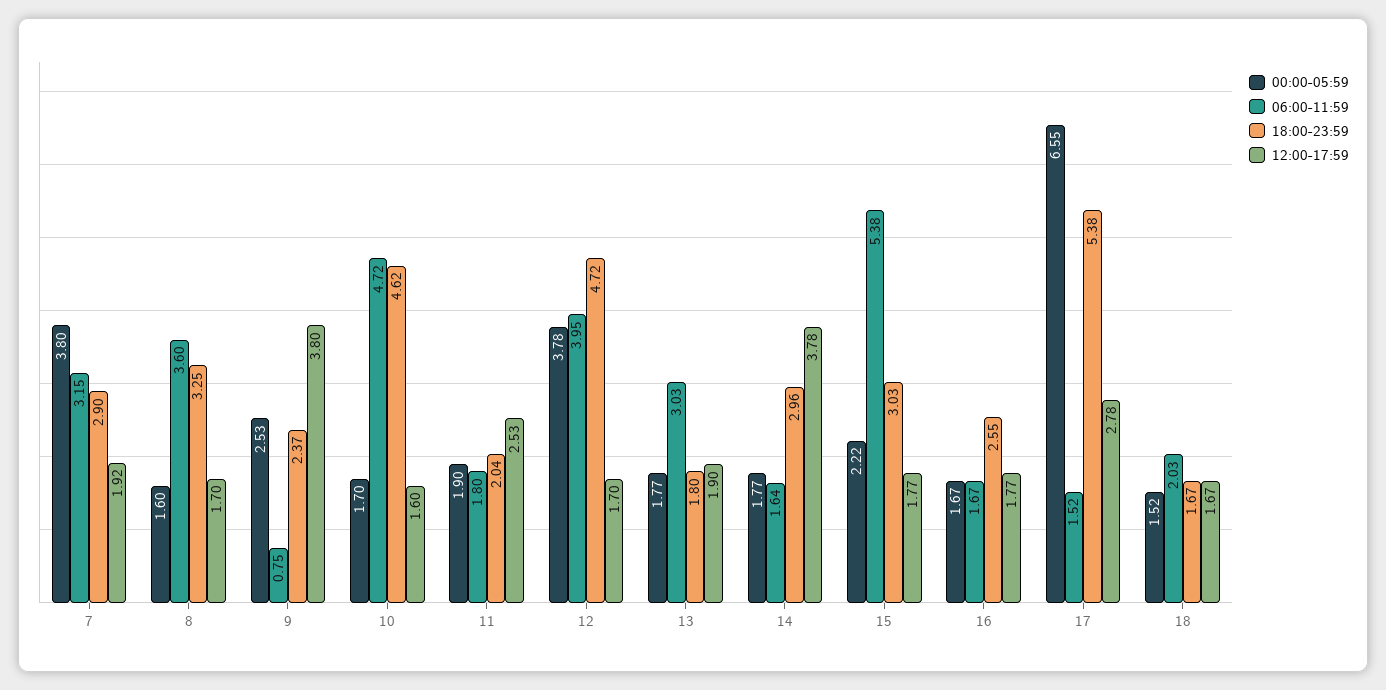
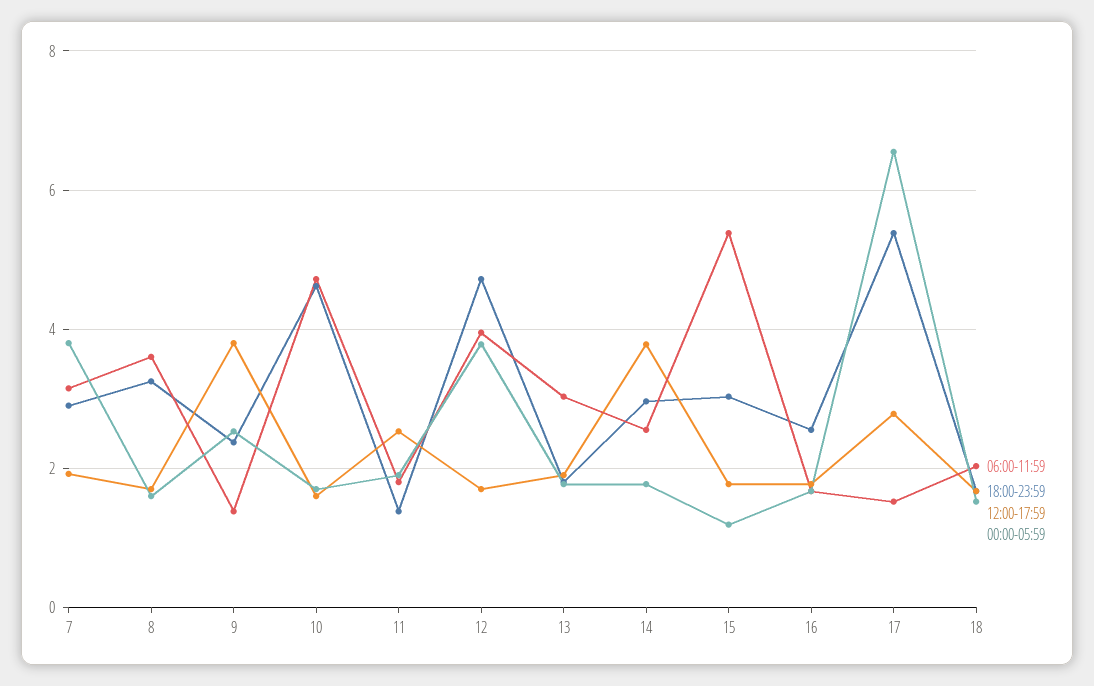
06:00-11:59, 9: 0.75 -> 1.4
18:00-23:59, 11: 2.04 -> 1.4
06:00-11:59, 14: 1.64 -> 2.6
00:00-05:59, 15: 2.22 -> 1.2

